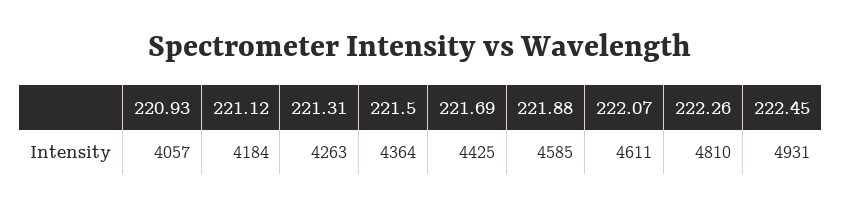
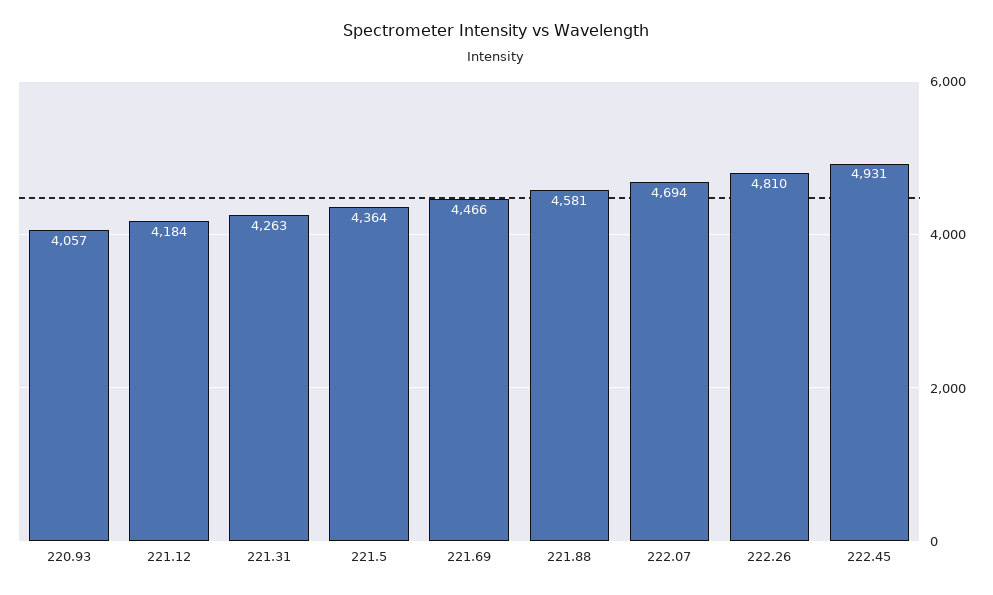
221.69: 4425 -> 4466
221.88: 4585 -> 4581
222.07: 4611 -> 4694

